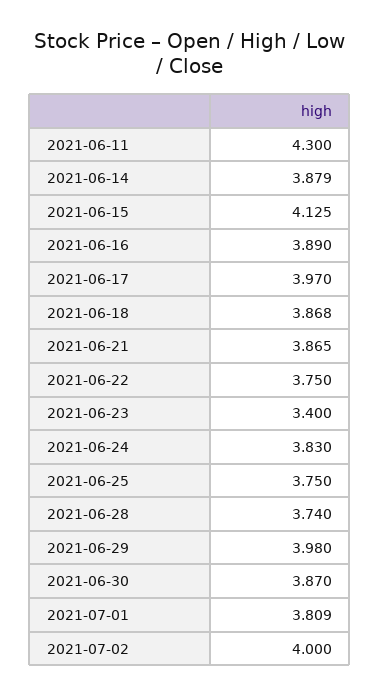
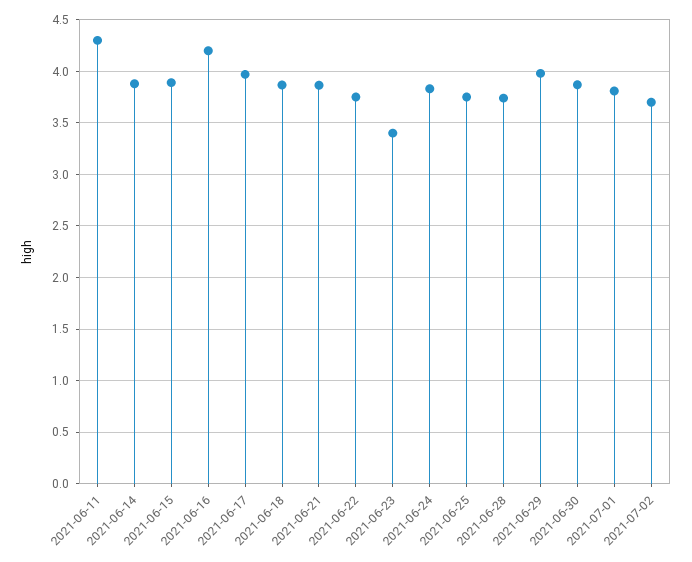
2021-06-15: 4.125 -> 3.9
2021-06-16: 3.89 -> 4.2
2021-07-02: 4 -> 3.7

